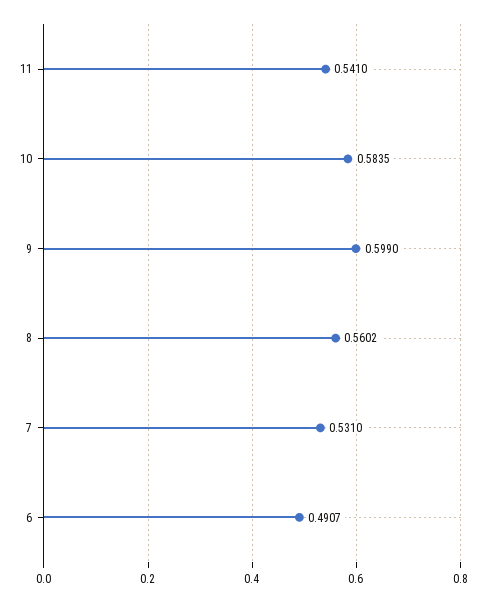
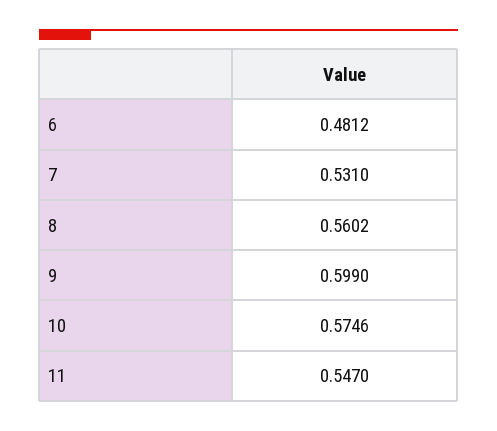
11: 0.541 -> 0.547
10: 0.5835 -> 0.5746
6: 0.4907 -> 0.4812

